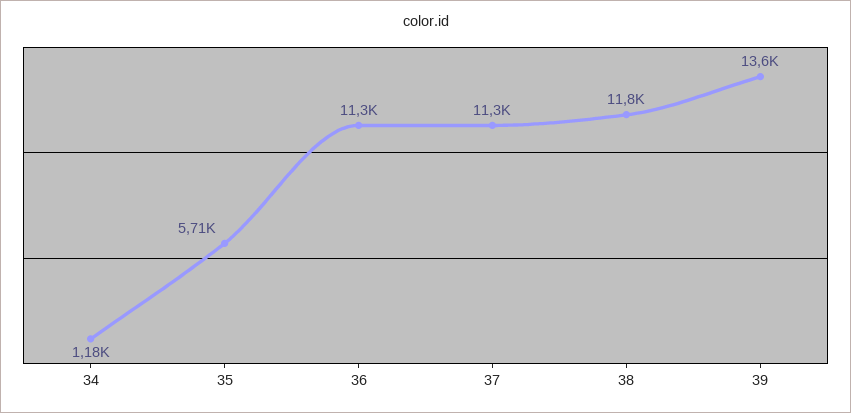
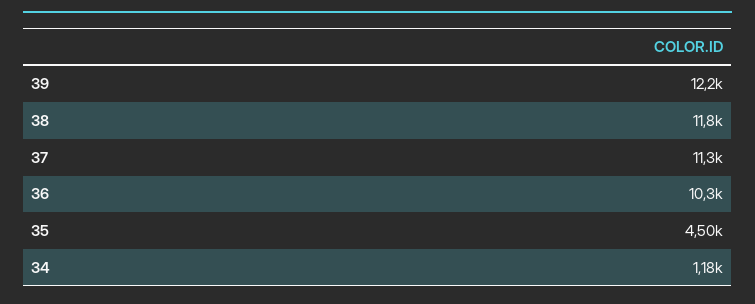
35: 5710 -> 4500
36: 11300 -> 10300
39: 13600 -> 12200

